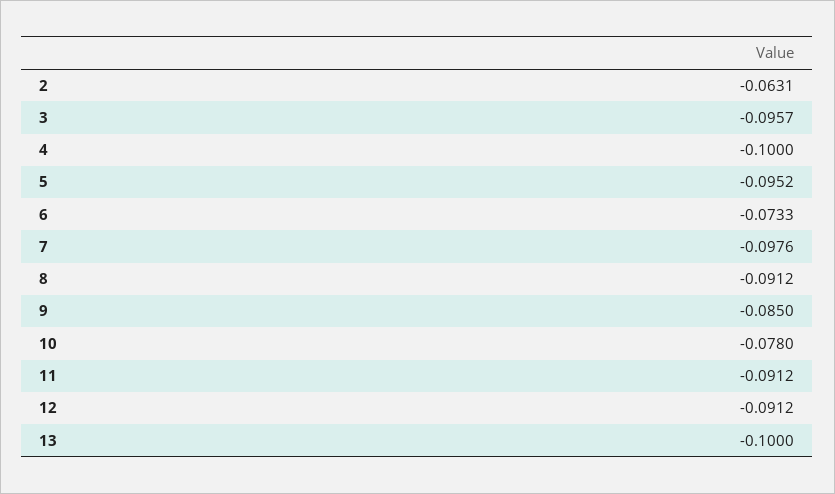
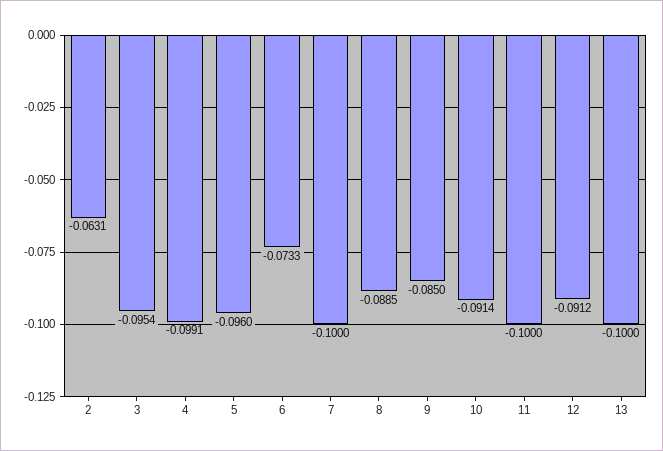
3: -0.0957 -> -0.0954
4: -0.1 -> -0.0991
5: -0.0952 -> -0.096
7: -0.0976 -> -0.1
8: -0.0912 -> -0.0885
10: -0.078 -> -0.0914
11: -0.0912 -> -0.1

